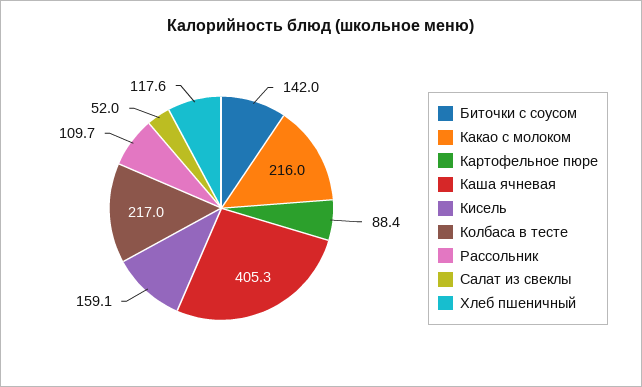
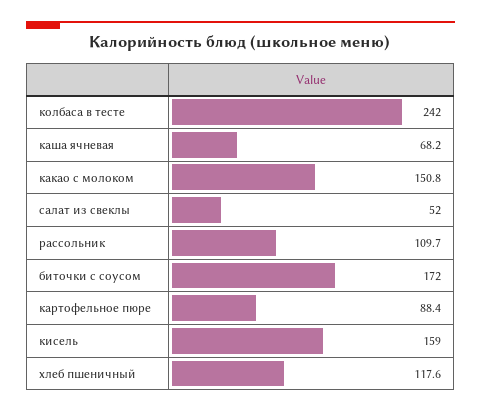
Биточки с соусом: 142 -> 172
Какао с молоком: 216 -> 150.8
Каша ячневая: 405.3 -> 68.2
Кисель: 159.1 -> 159
Колбаса в тесте: 217 -> 242

